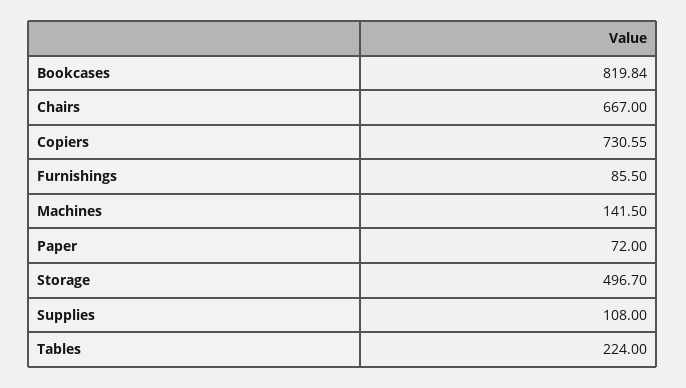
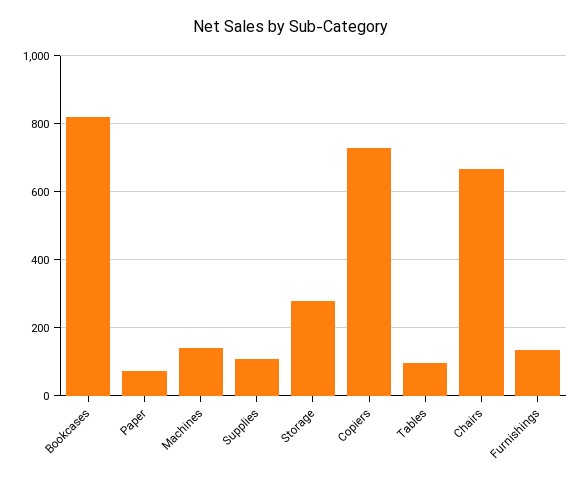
Furnishings: 85.5 -> 140
Storage: 496.7 -> 280
Tables: 224 -> 100

